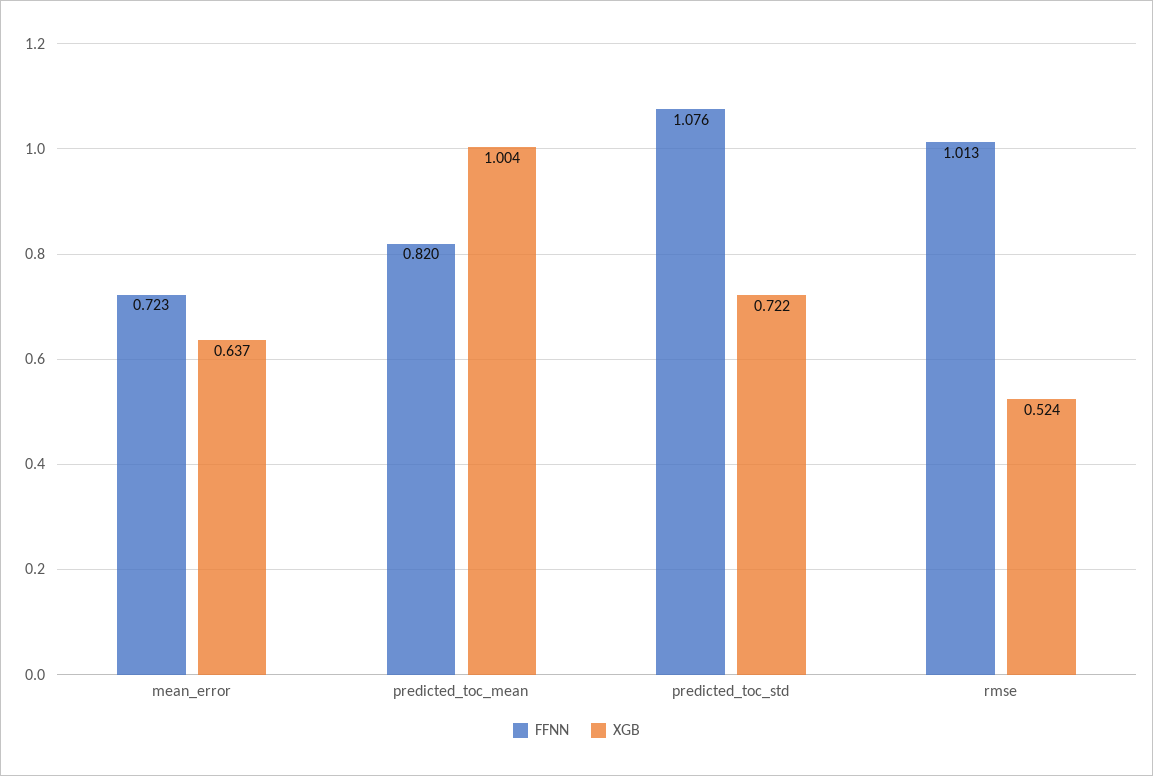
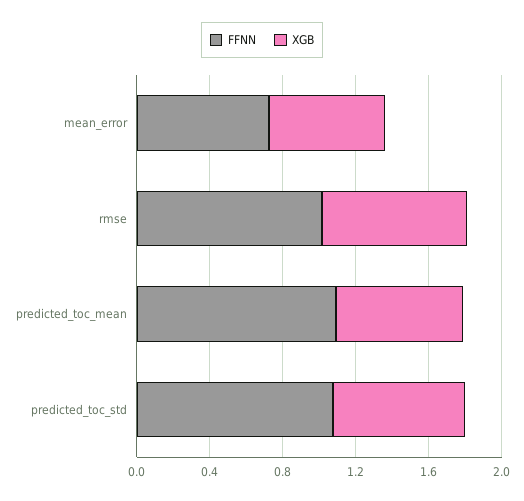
FFNN, predicted_toc_mean: 0.82 -> 1.1
XGB, predicted_toc_mean: 1.004 -> 0.7
XGB, rmse: 0.524 -> 0.8

